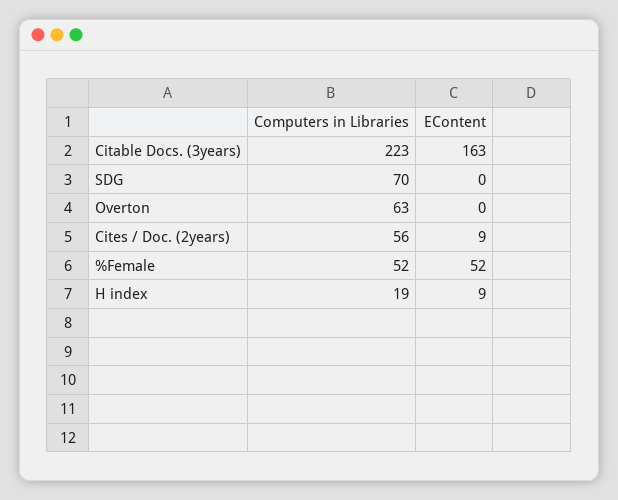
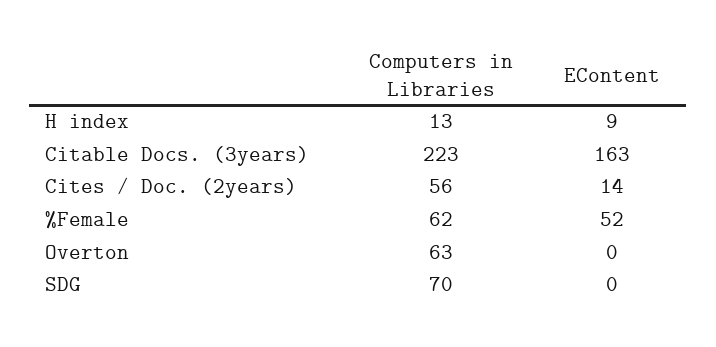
EContent, Cites / Doc. (2years): 9 -> 14
Computers in Libraries, %Female: 52 -> 62
Computers in Libraries, H index: 19 -> 13

